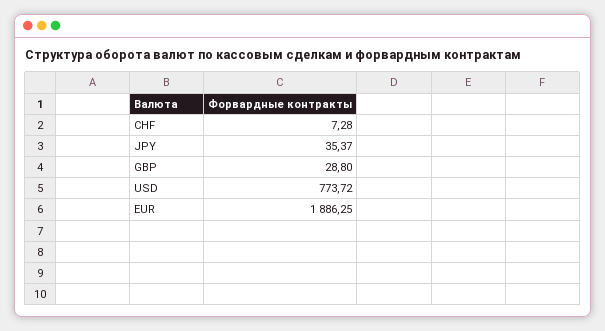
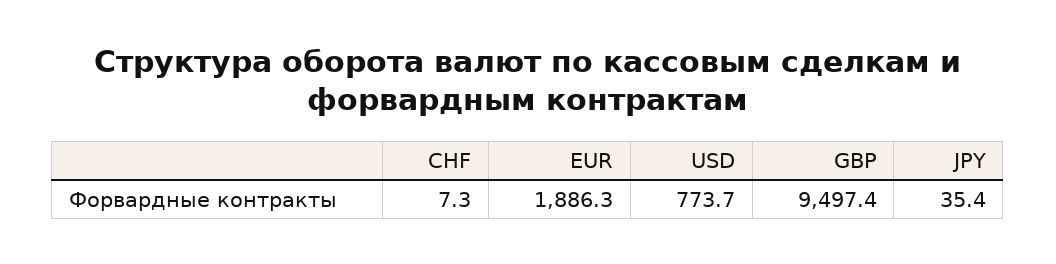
GBP: 28.8 -> 9497.4

